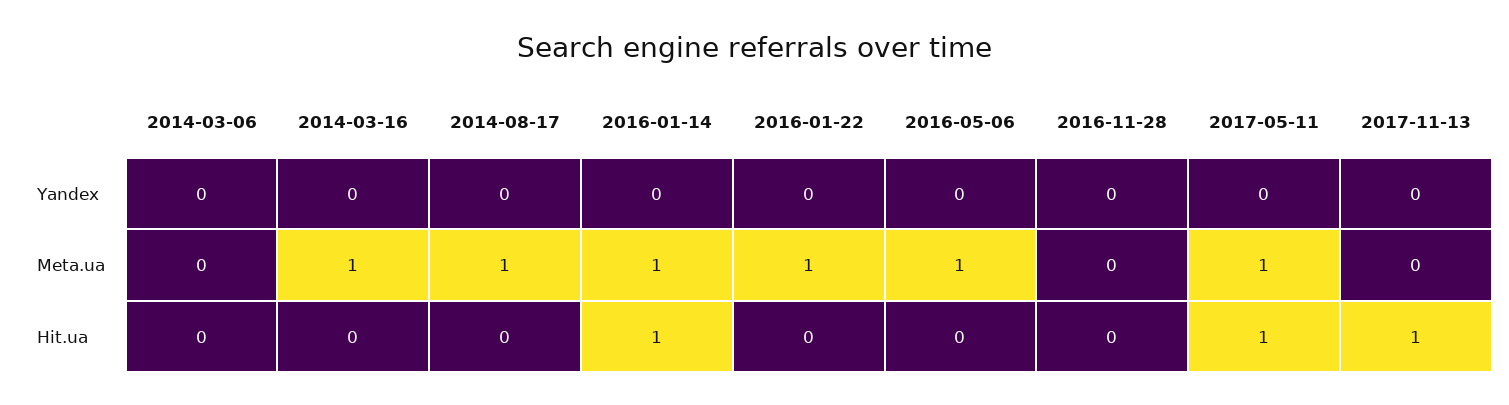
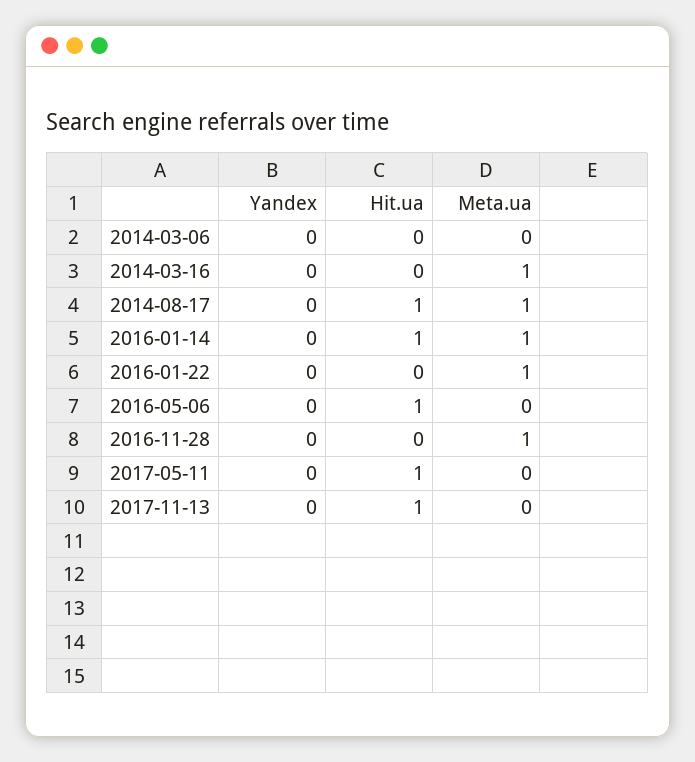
2016-05-06, Meta.ua: 1 -> 0
2016-11-28, Meta.ua: 0 -> 1
2017-05-11, Meta.ua: 1 -> 0
2014-08-17, Hit.ua: 0 -> 1
2016-05-06, Hit.ua: 0 -> 1

